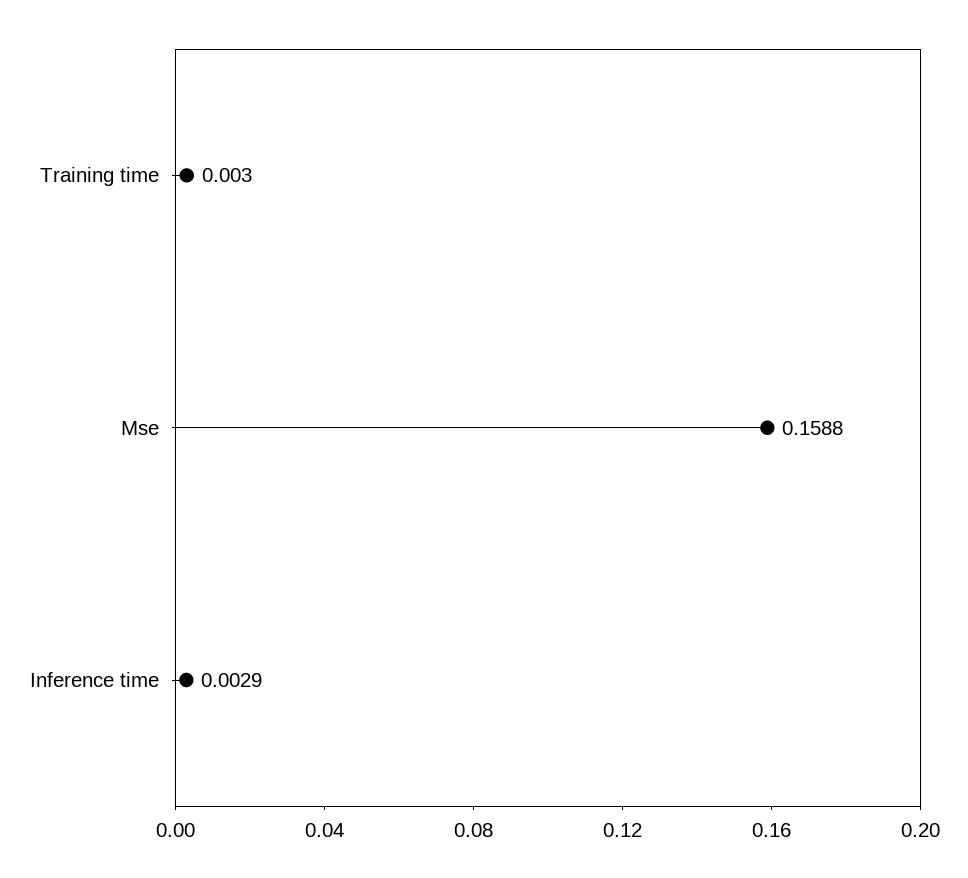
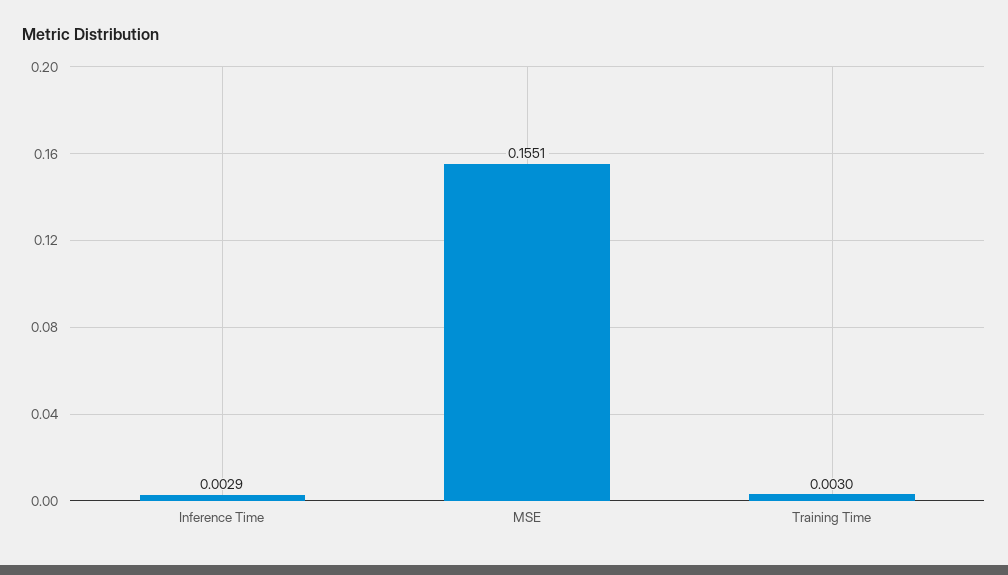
Mse: 0.1588 -> 0.1551

